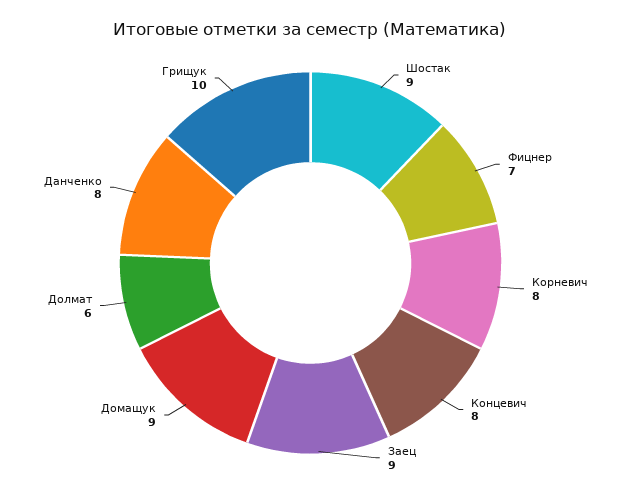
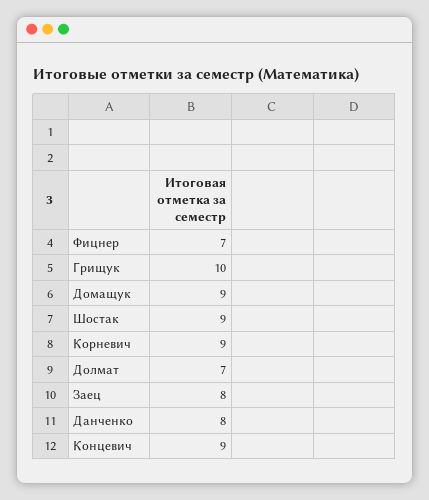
Корневич: 8 -> 9
Концевич: 8 -> 9
Заец: 9 -> 8
Долмат: 6 -> 7

